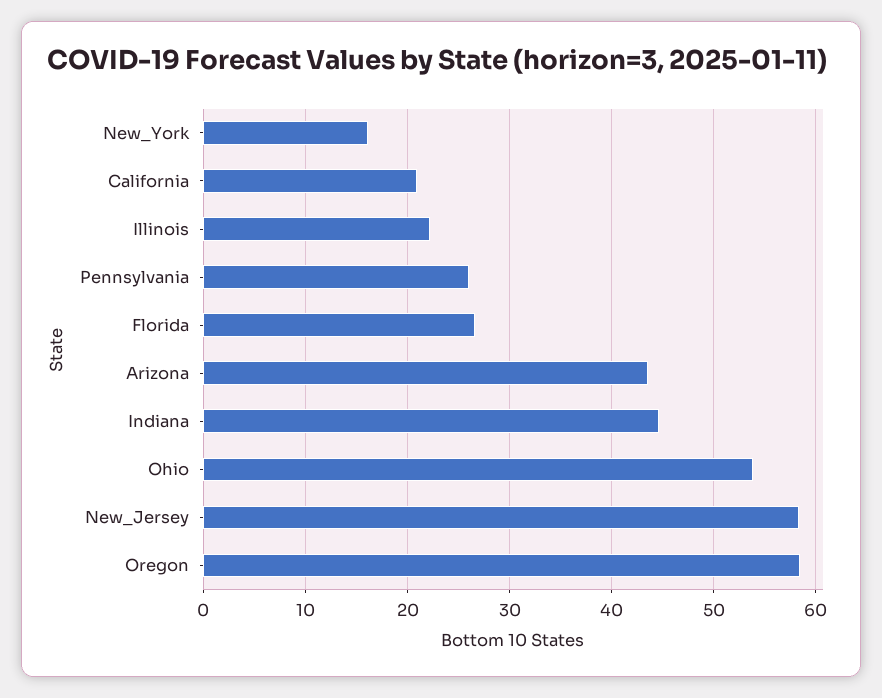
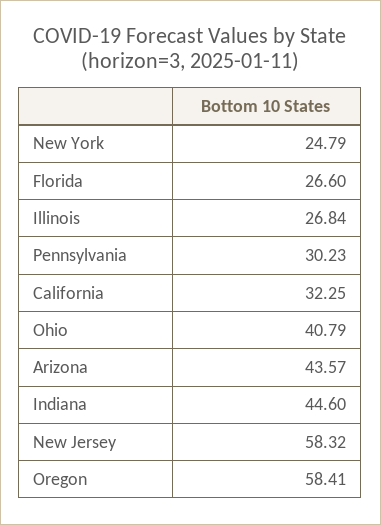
New_York: 16 -> 24.79
California: 21 -> 32.25
Illinois: 22 -> 26.84
Pennsylvania: 26 -> 30.23
Ohio: 54 -> 40.79

